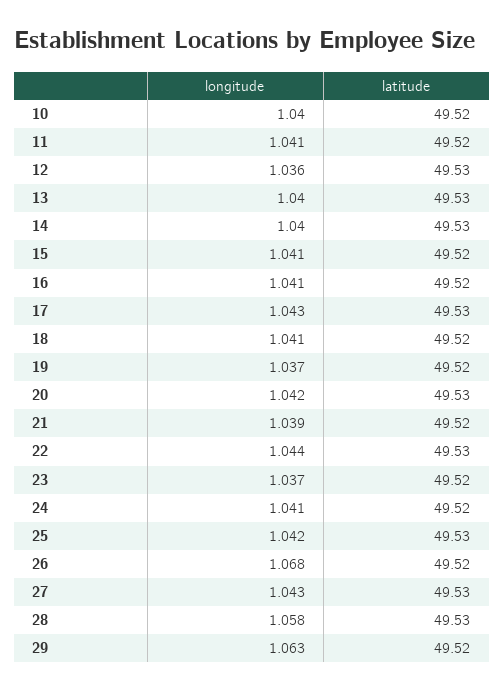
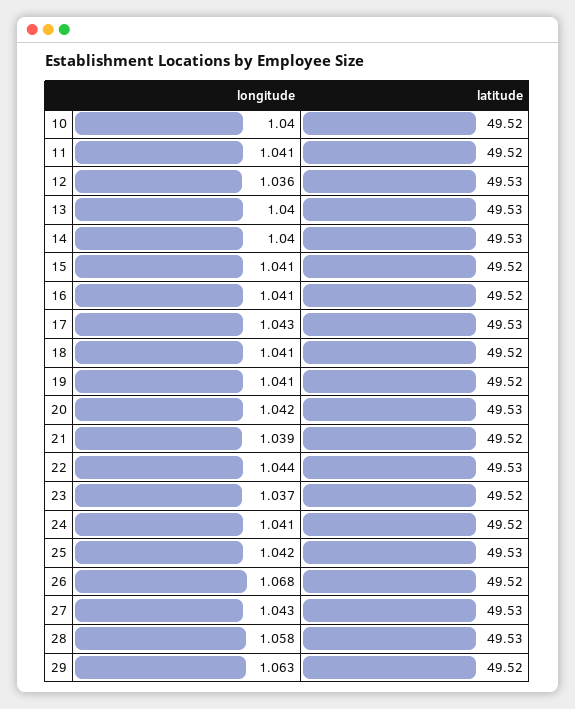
longitude, 19: 1.037 -> 1.041

